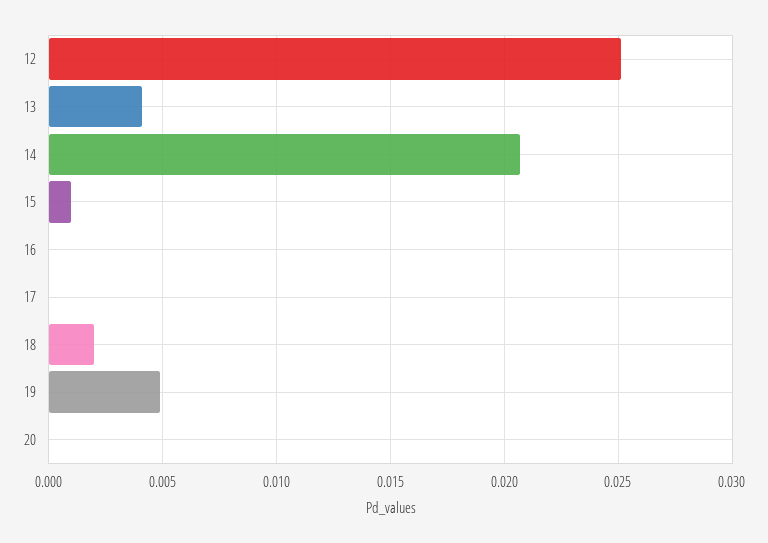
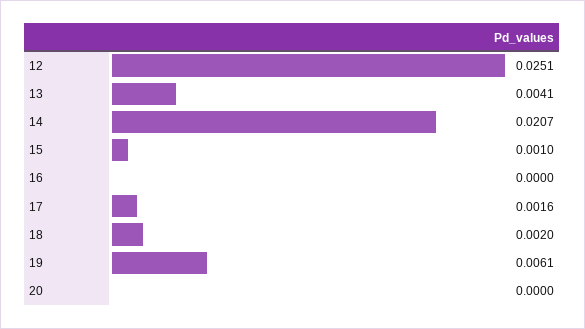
17: 0 -> 0.0016
19: 0.005 -> 0.0061

